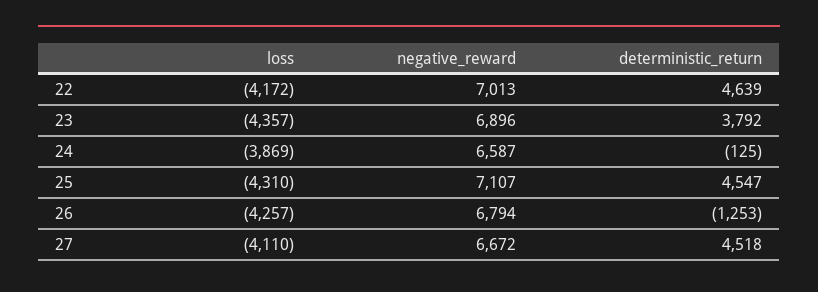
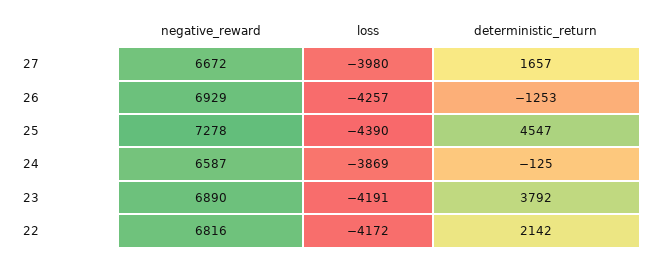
negative_reward, 22: 7013 -> 6816
deterministic_return, 22: 4639 -> 2142
loss, 23: -4357 -> -4191
negative_reward, 23: 6896 -> 6890
loss, 25: -4310 -> -4390
negative_reward, 25: 7107 -> 7278
negative_reward, 26: 6794 -> 6929
loss, 27: -4110 -> -3980
deterministic_return, 27: 4518 -> 1657

